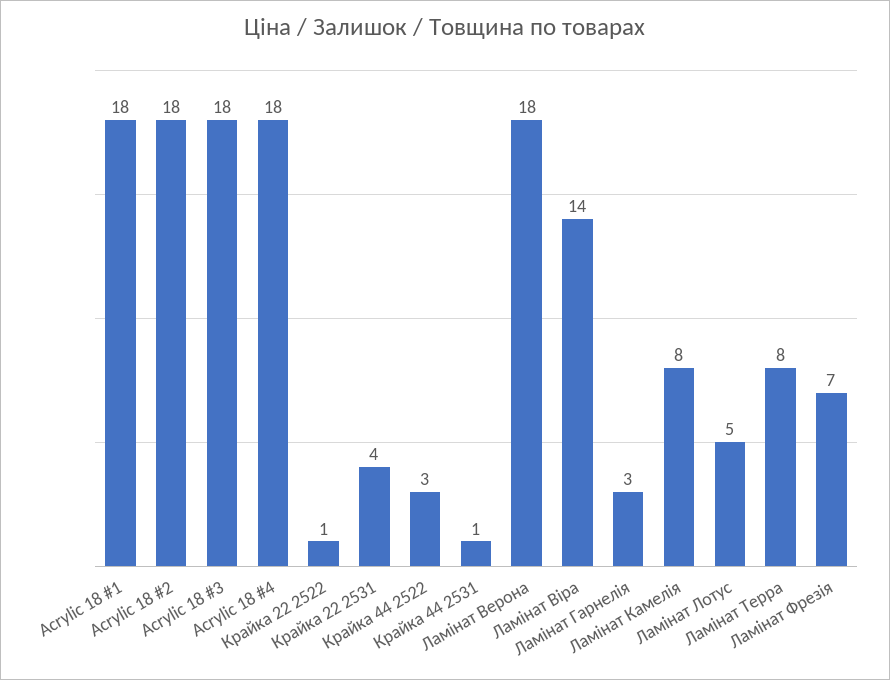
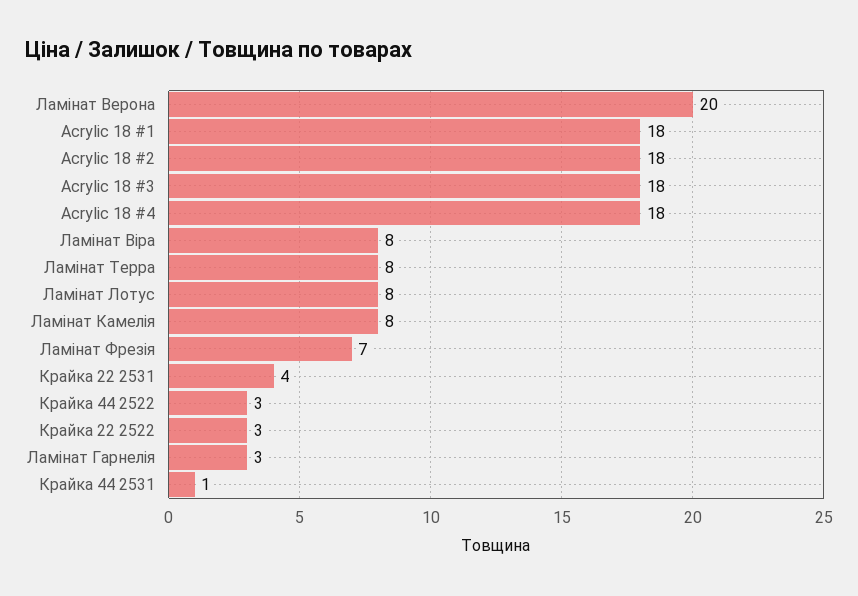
Крайка 22 2522: 1 -> 3
Ламінат Верона: 18 -> 20
Ламінат Віра: 14 -> 8
Ламінат Лотус: 5 -> 8

